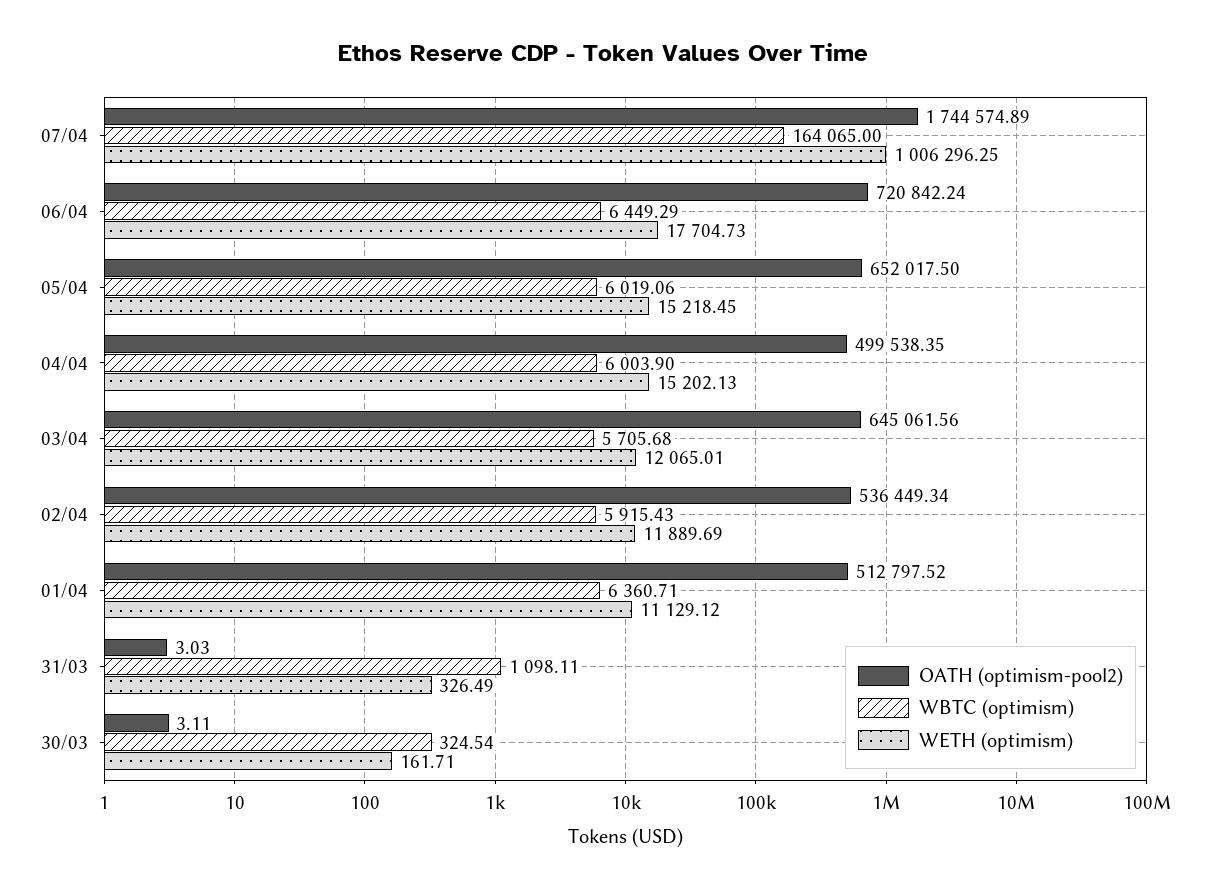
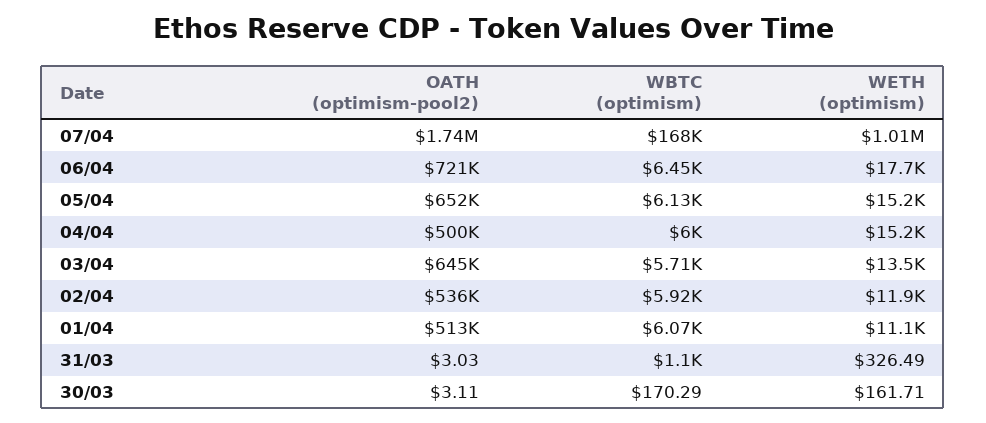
WBTC (optimism), 07/04: 164065 -> 168000
WBTC (optimism), 05/04: 6019.06 -> 6130
WETH (optimism), 03/04: 12065.01 -> 13500
WBTC (optimism), 01/04: 6360.71 -> 6070
WBTC (optimism), 30/03: 324.54 -> 170.29

